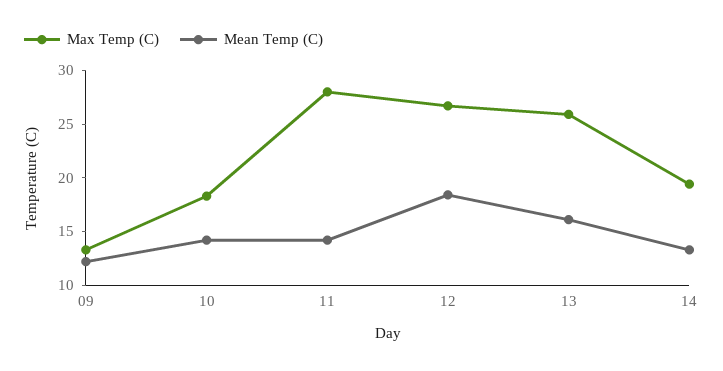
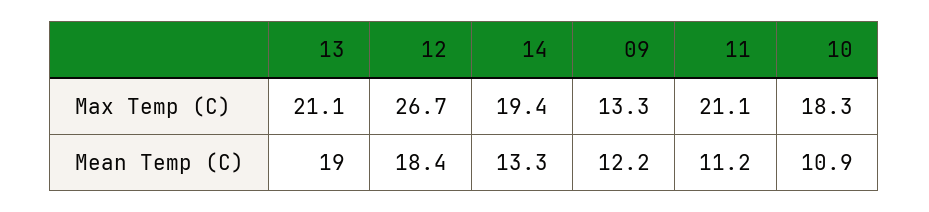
Mean Temp (C), 10: 14 -> 10.9
Max Temp (C), 11: 28 -> 21.1
Mean Temp (C), 11: 14 -> 11.2
Max Temp (C), 13: 26 -> 21.1
Mean Temp (C), 13: 16 -> 19

